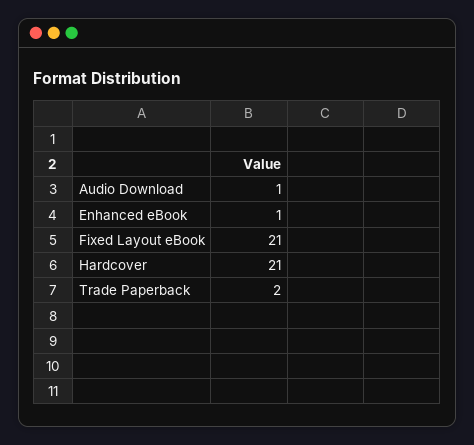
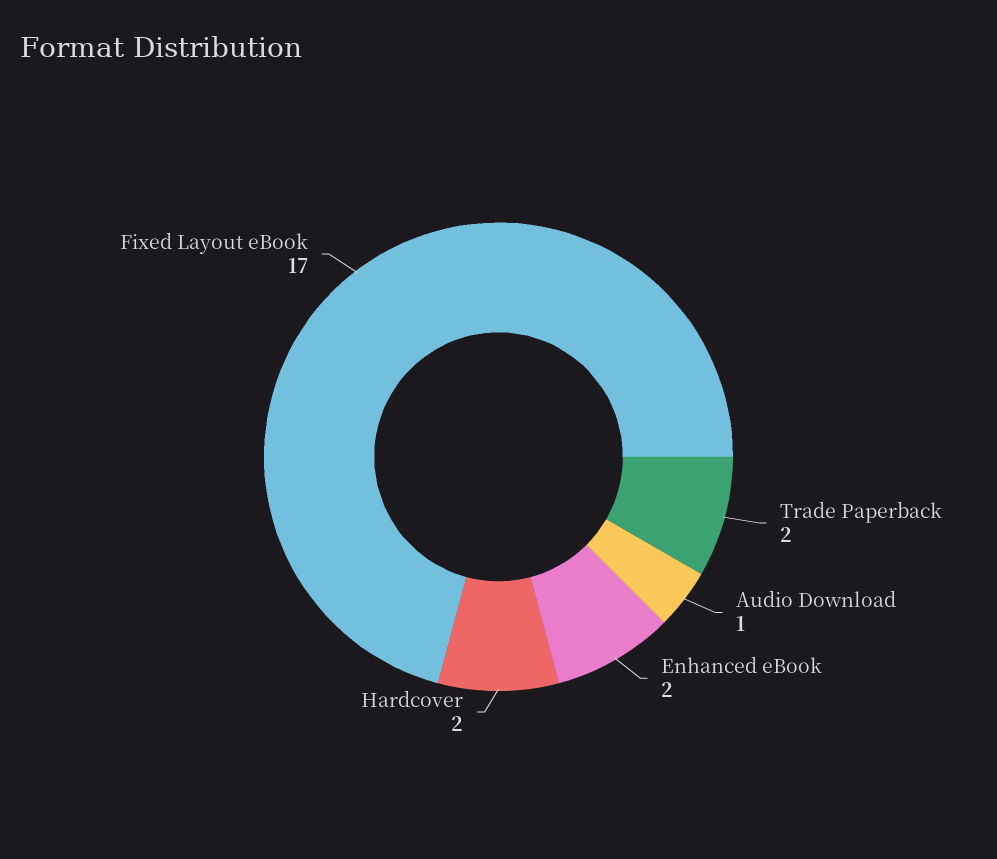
Enhanced eBook: 1 -> 2
Fixed Layout eBook: 21 -> 17
Hardcover: 21 -> 2

